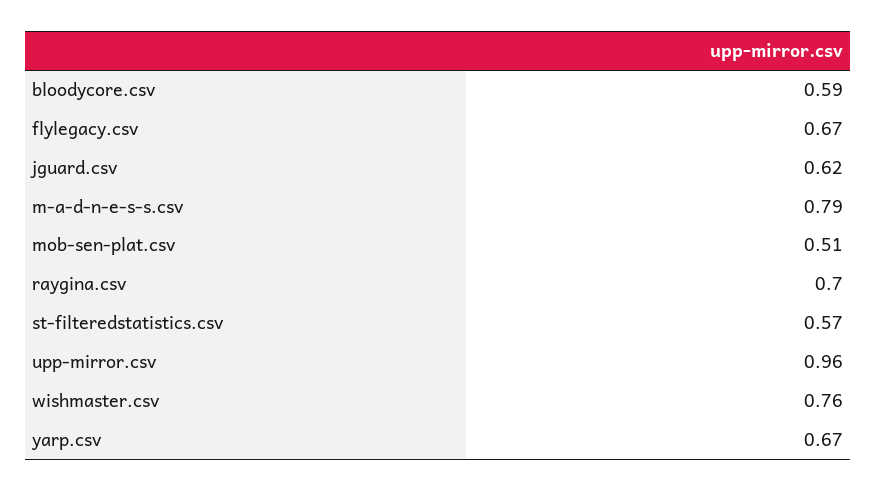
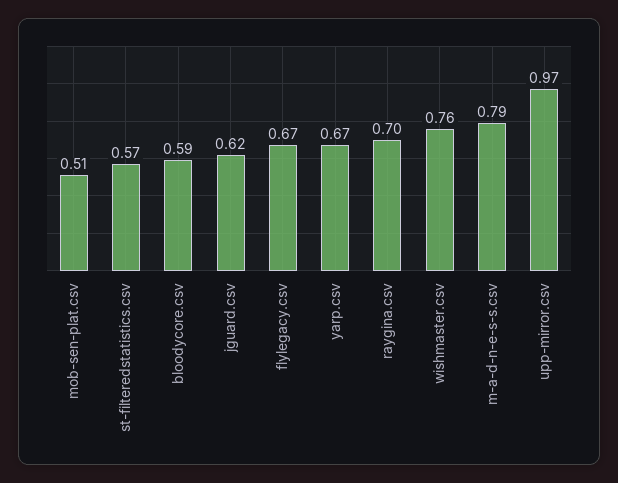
upp-mirror.csv: 0.96 -> 0.97

